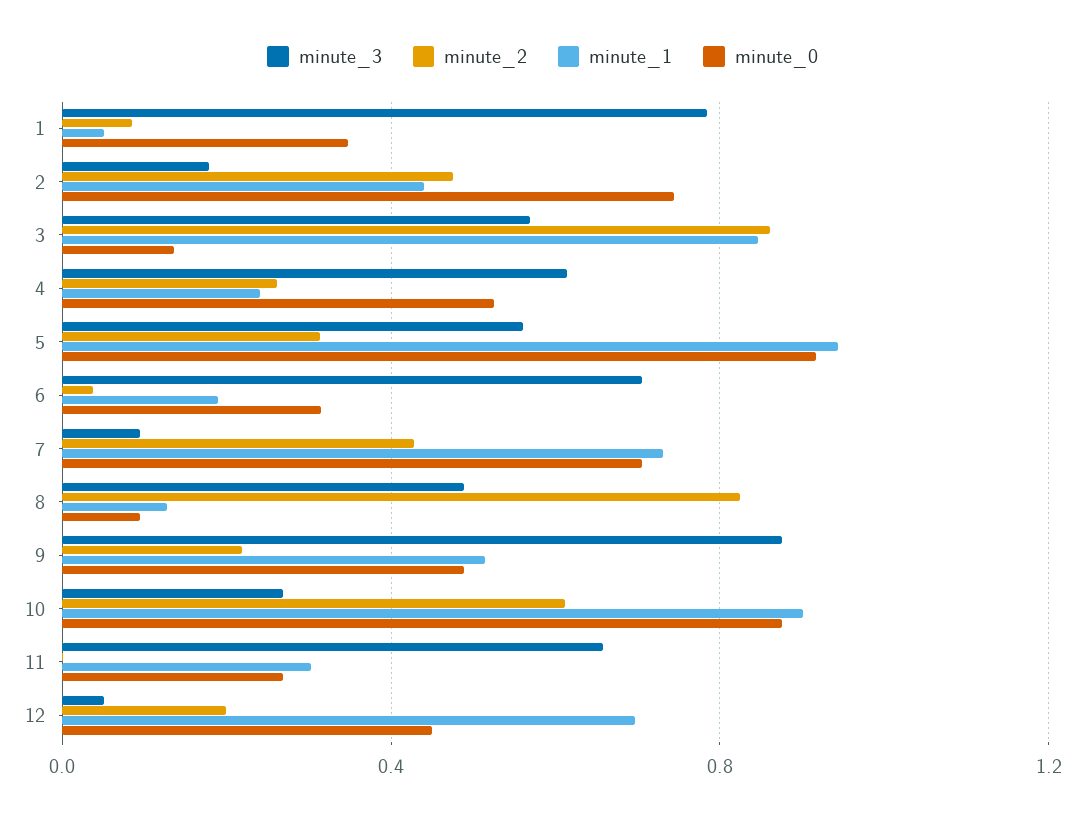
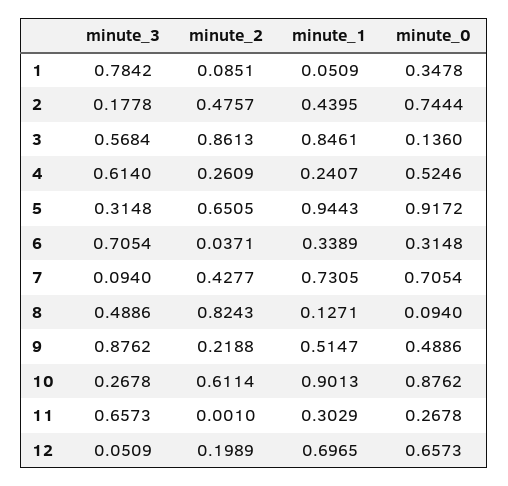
minute_3, 5: 0.55 -> 0.3148
minute_2, 5: 0.3 -> 0.6505
minute_1, 6: 0.2 -> 0.3389
minute_0, 12: 0.45 -> 0.6573

